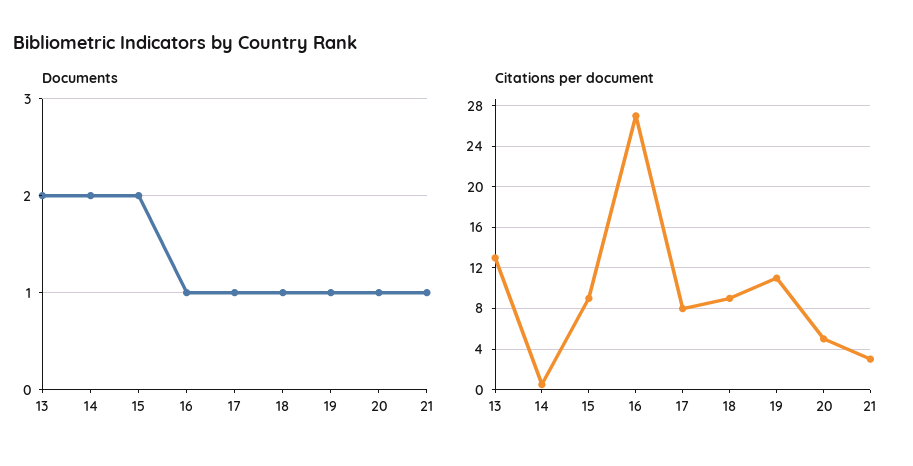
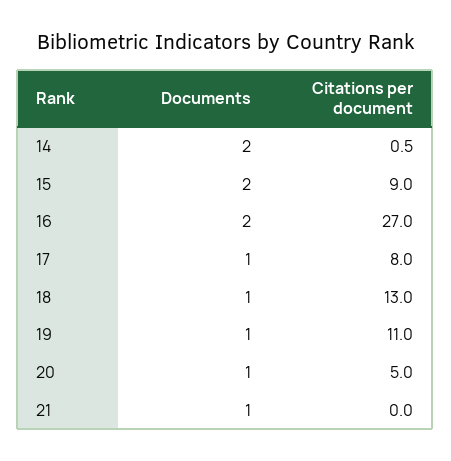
Documents, 13: 2 -> none
Documents, 16: 1 -> 2
Citations per document, 13: 13 -> none
Citations per document, 18: 9 -> 13
Citations per document, 21: 3 -> 0

